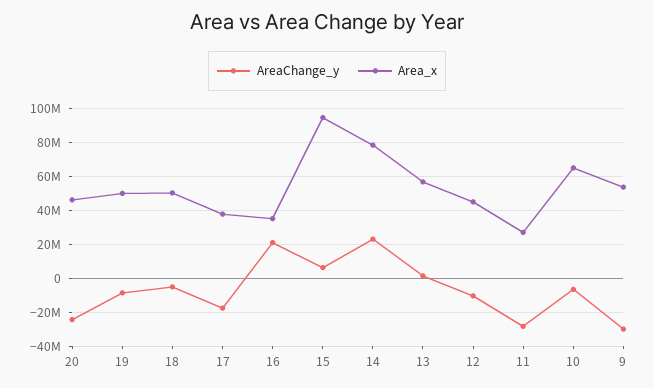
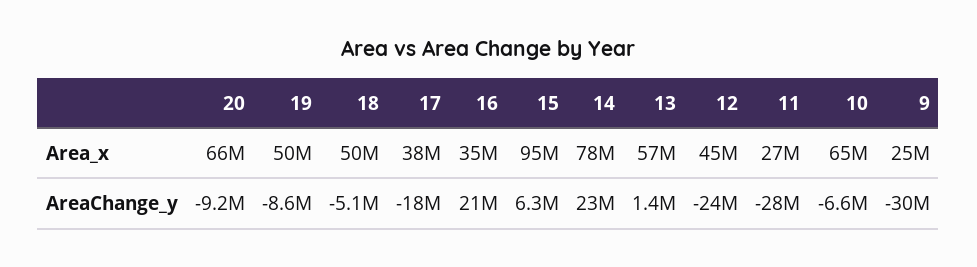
AreaChange_y, 20: -25000000 -> -9200000
Area_x, 20: 45000000 -> 66000000
AreaChange_y, 12: -10000000 -> -24000000
Area_x, 9: 55000000 -> 25000000

